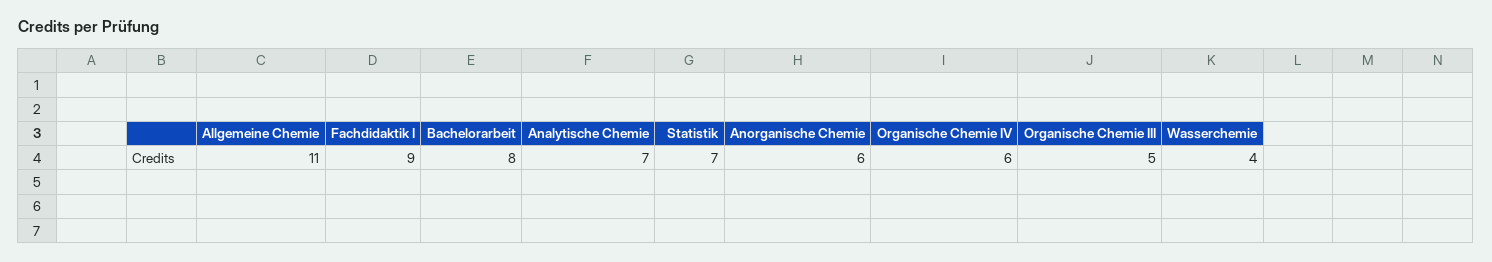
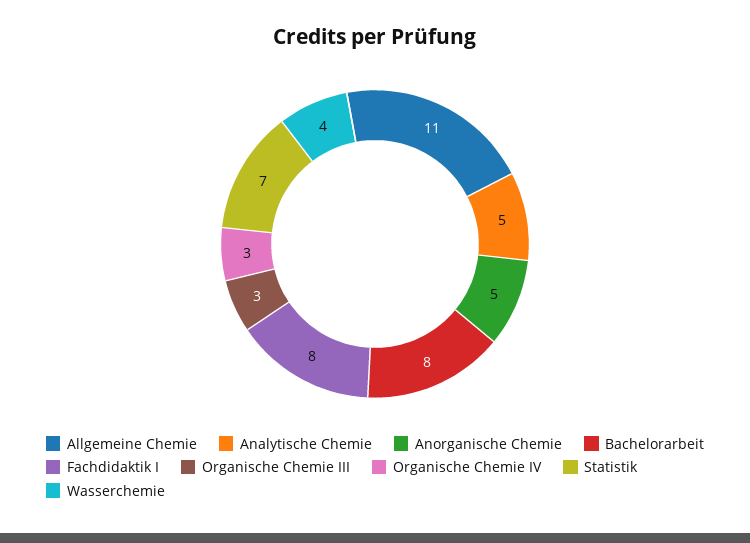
Fachdidaktik I: 9 -> 8
Analytische Chemie: 7 -> 5
Anorganische Chemie: 6 -> 5
Organische Chemie IV: 6 -> 3
Organische Chemie III: 5 -> 3

